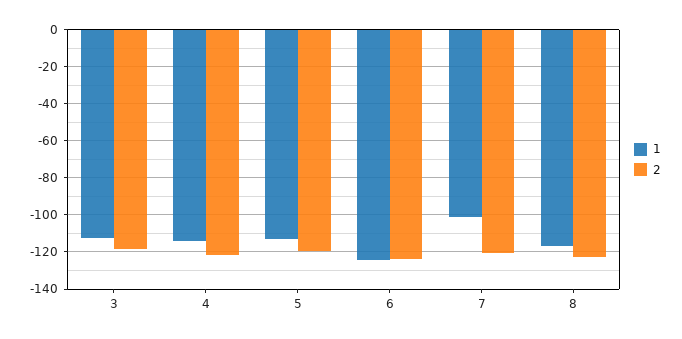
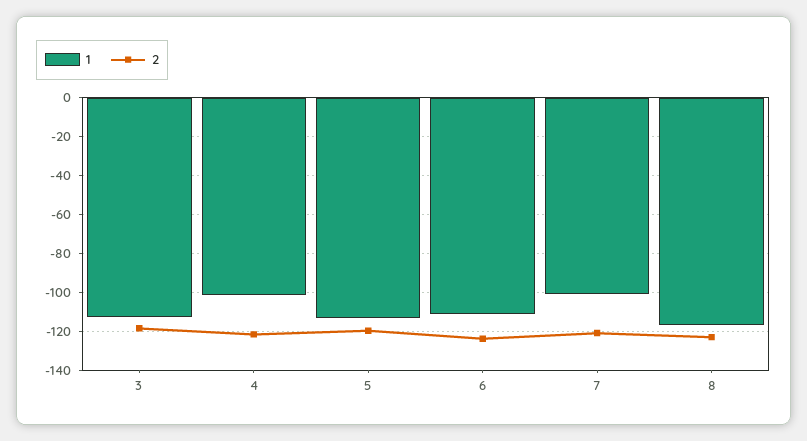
1, 4: -115 -> -100
1, 6: -125 -> -110

